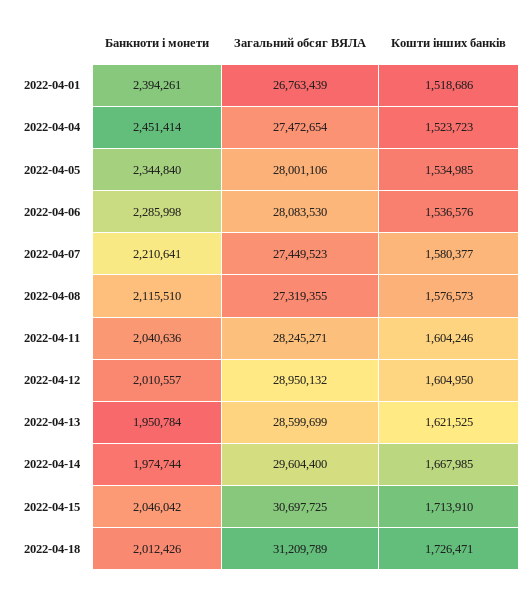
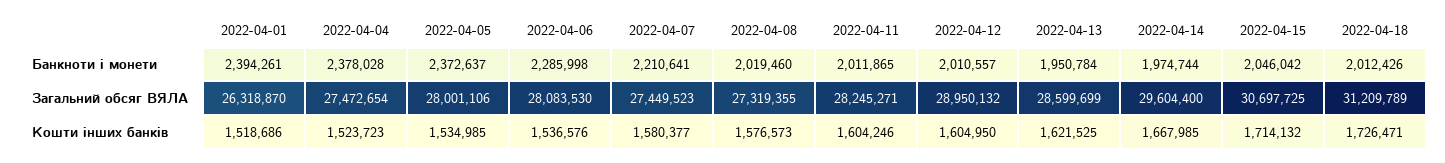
Загальний обсяг ВЯЛА, 2022-04-01: 26763439 -> 26318870
Банкноти і монети, 2022-04-04: 2451414 -> 2378028
Банкноти і монети, 2022-04-05: 2344840 -> 2372637
Банкноти і монети, 2022-04-08: 2115510 -> 2019460
Банкноти і монети, 2022-04-11: 2040636 -> 2011865
Кошти інших банків, 2022-04-15: 1713910 -> 1714132

